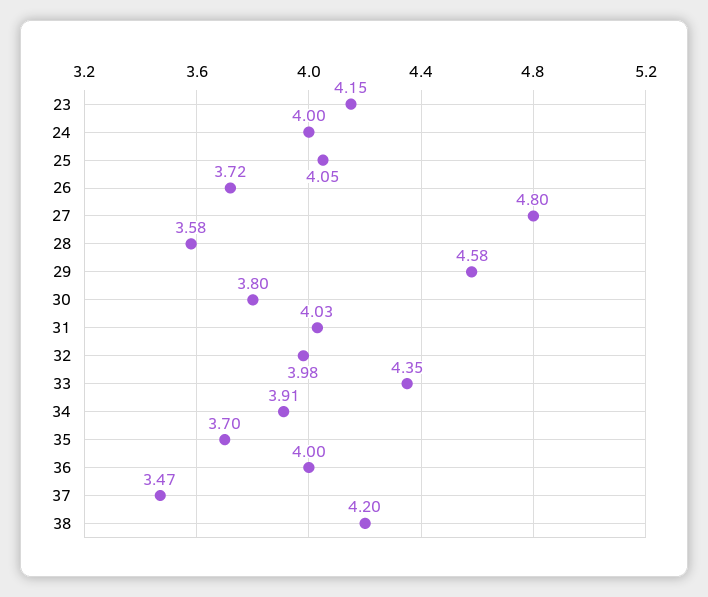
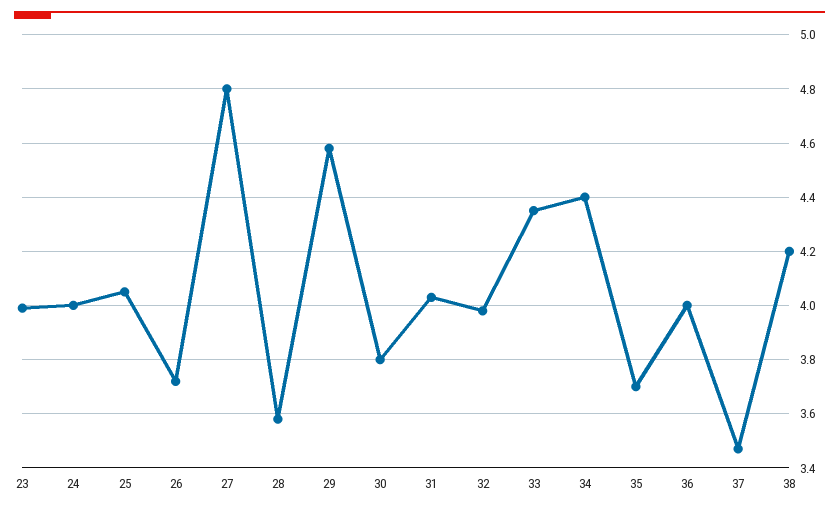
23: 4.15 -> 4
34: 3.91 -> 4.4

